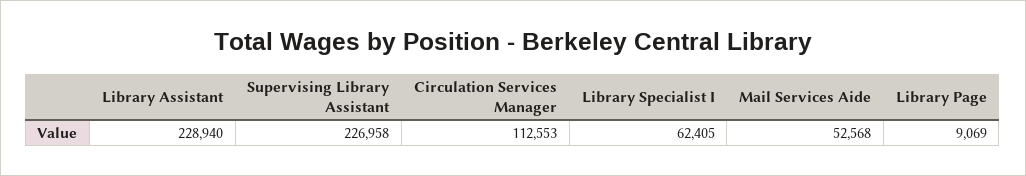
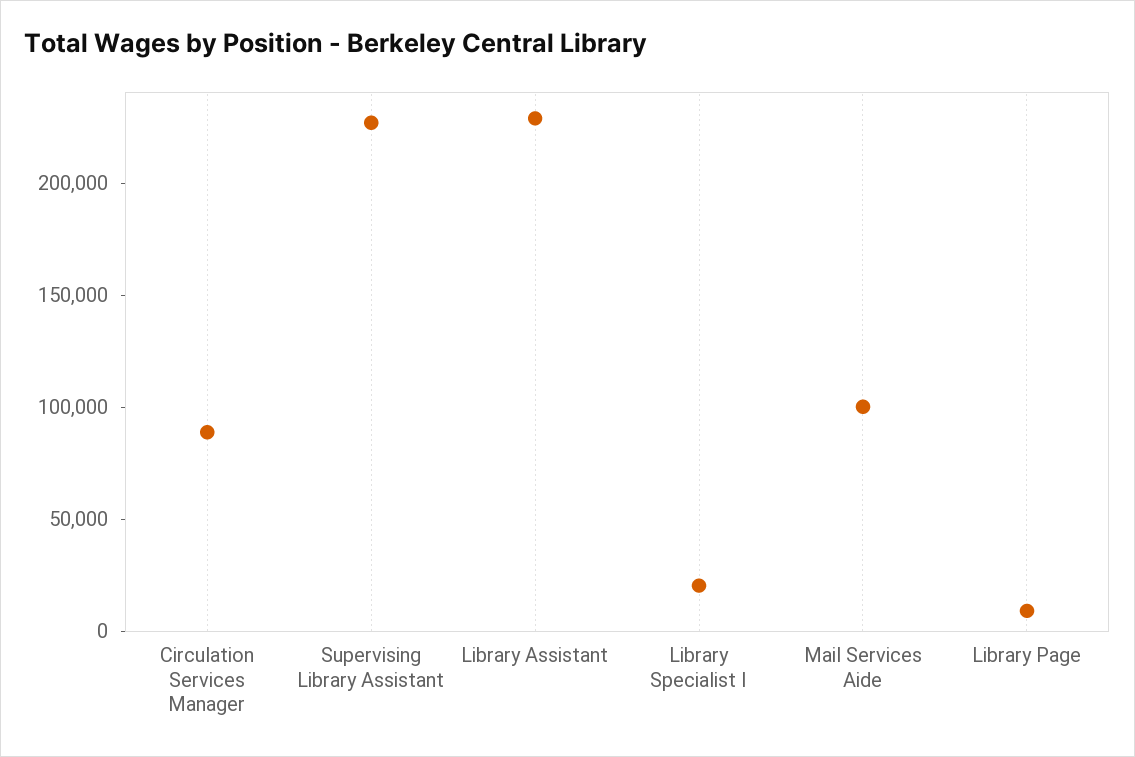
Circulation Services Manager: 112553 -> 90000
Library Specialist I: 62405 -> 20000
Mail Services Aide: 52568 -> 100000

